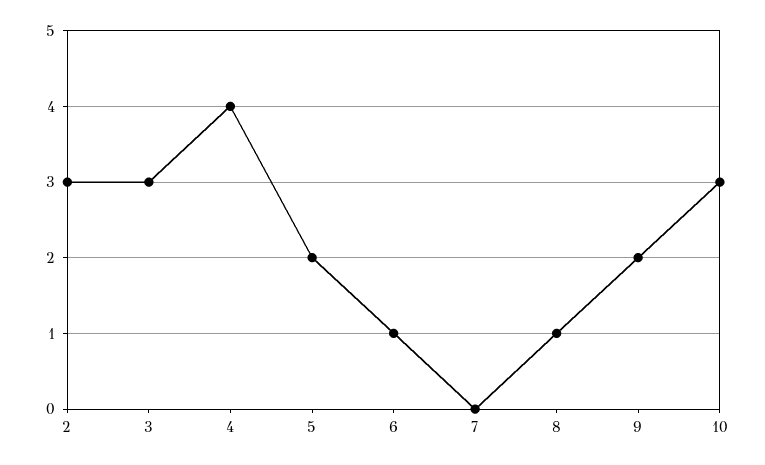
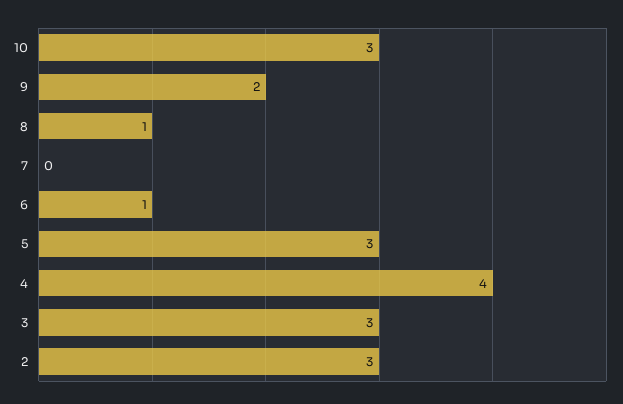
5: 2 -> 3

